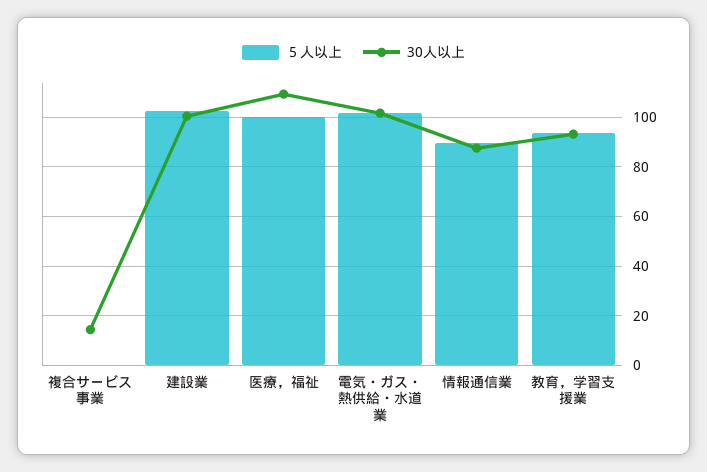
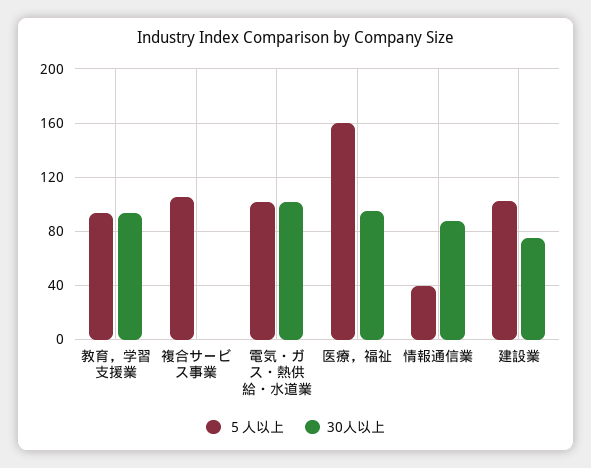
５人以上, 複合サービス事業: 0 -> 105
30人以上, 複合サービス事業: 15 -> 0
30人以上, 建設業: 100 -> 75
５人以上, 医療，福祉: 100 -> 160
30人以上, 医療，福祉: 110 -> 95
５人以上, 情報通信業: 90 -> 40

